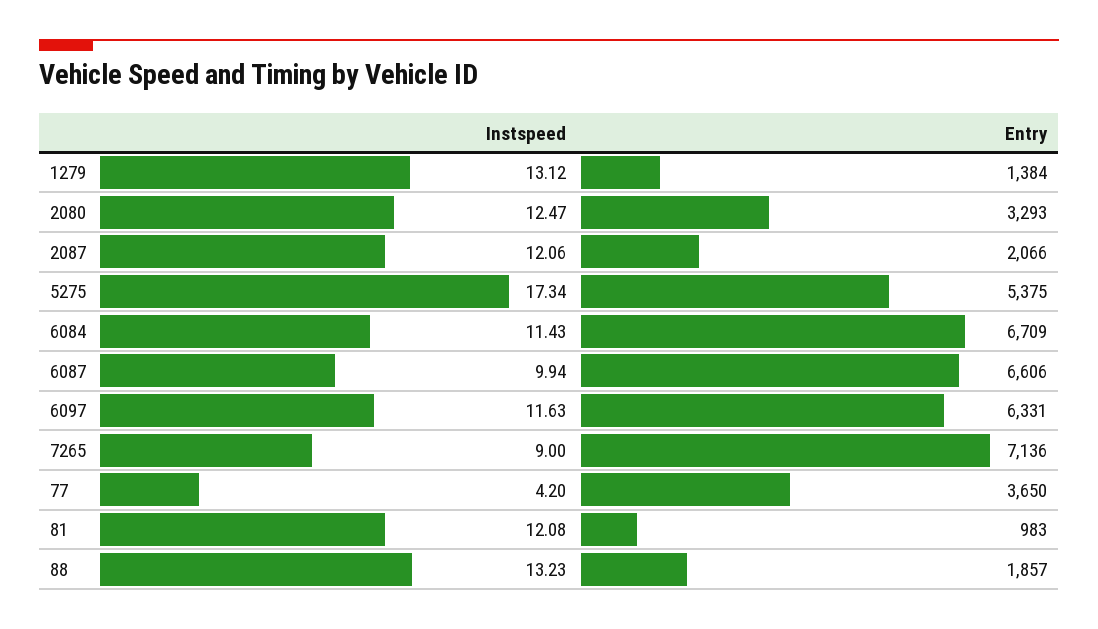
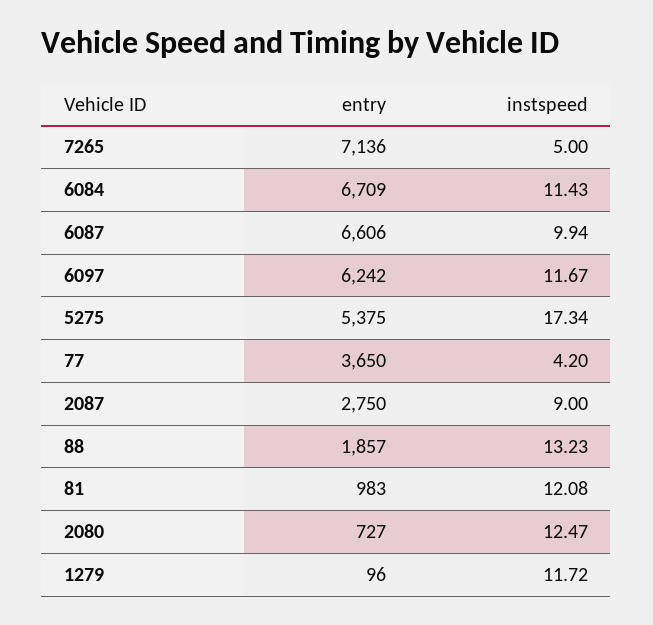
Instspeed, 1279: 13.12 -> 11.72
Entry, 1279: 1384 -> 96
Entry, 2080: 3293 -> 727
Instspeed, 2087: 12.06 -> 9
Entry, 2087: 2066 -> 2750
Instspeed, 6097: 11.63 -> 11.67
Entry, 6097: 6331 -> 6242
Instspeed, 7265: 9 -> 5

